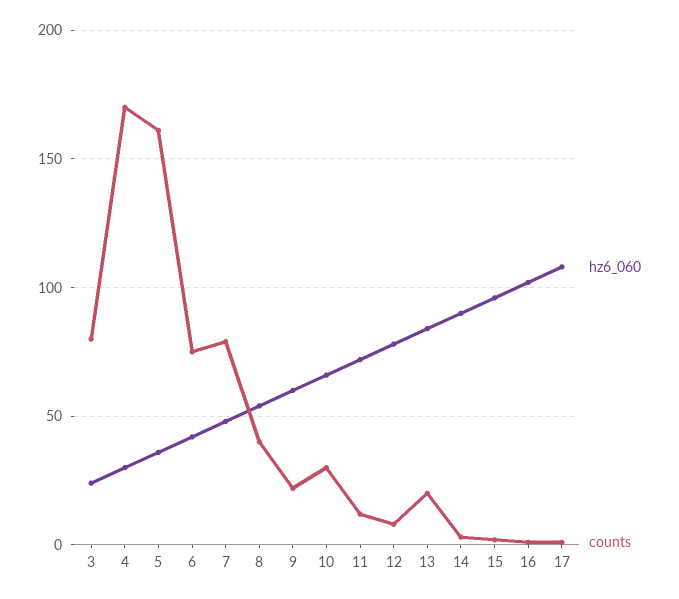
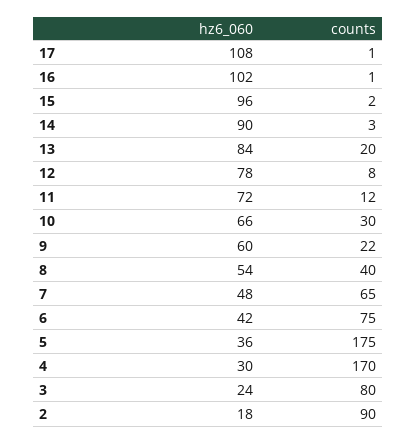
counts, 5: 160 -> 175
counts, 7: 80 -> 65
hz6_060, 2: none -> 18
counts, 2: none -> 90

